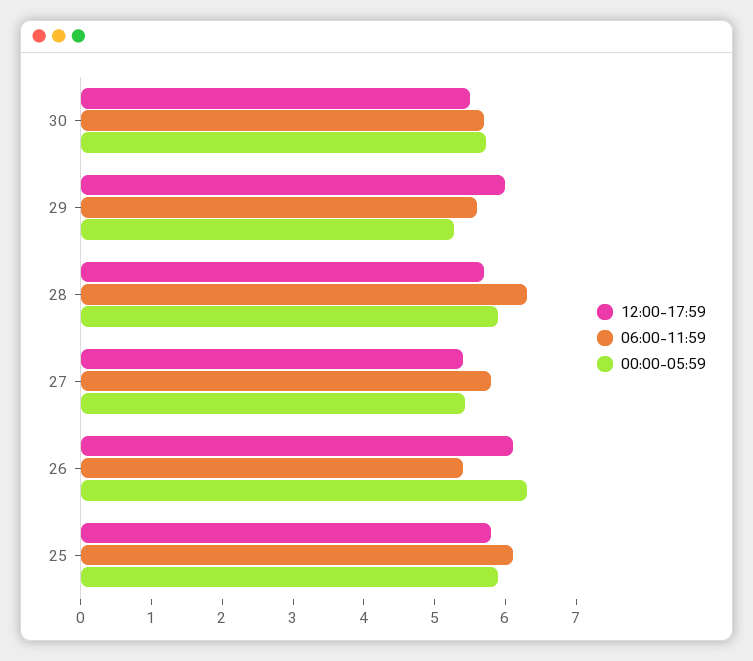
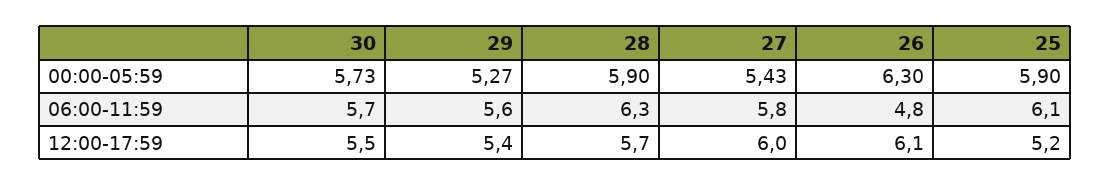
12:00-17:59, 29: 6 -> 5.4
12:00-17:59, 27: 5.4 -> 6
06:00-11:59, 26: 5.4 -> 4.8
12:00-17:59, 25: 5.8 -> 5.2

